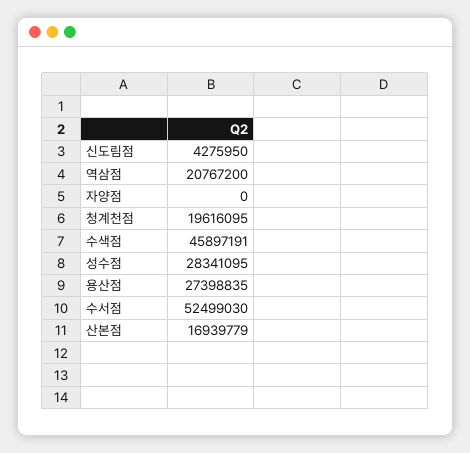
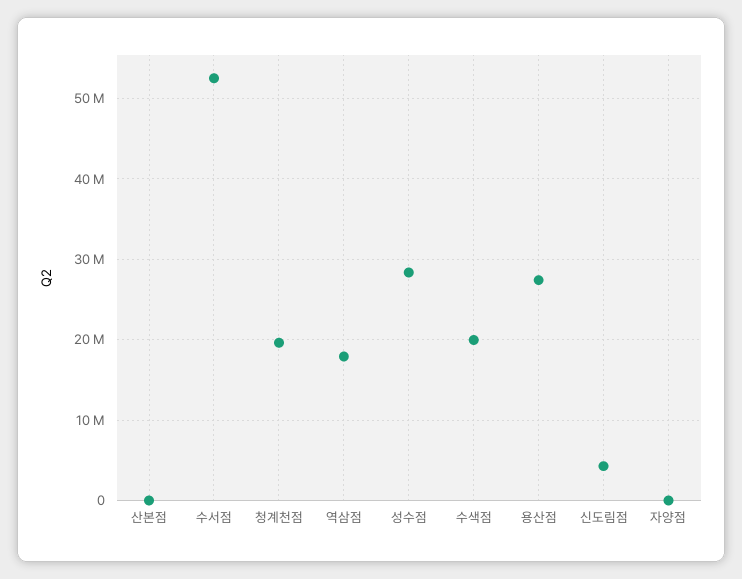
역삼점: 20767200 -> 18000000
수색점: 45897191 -> 20000000
산본점: 16939779 -> 0

